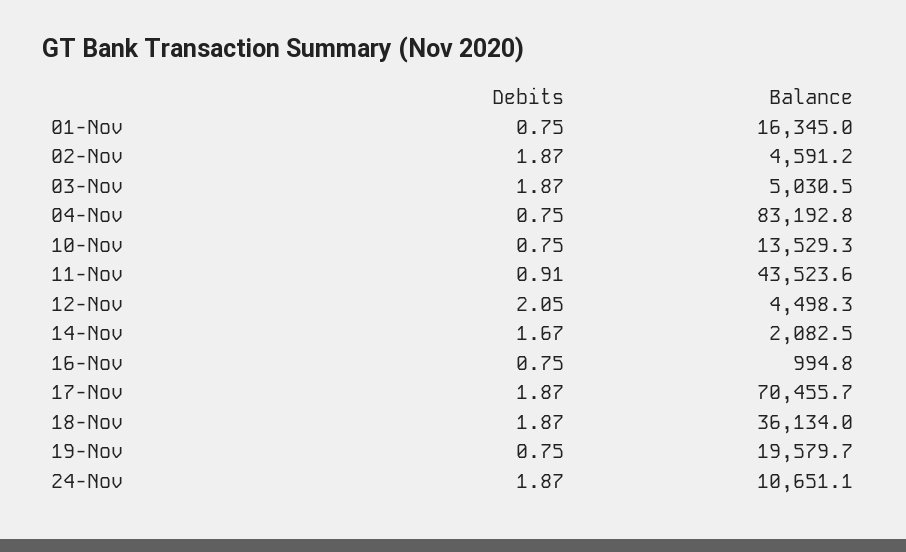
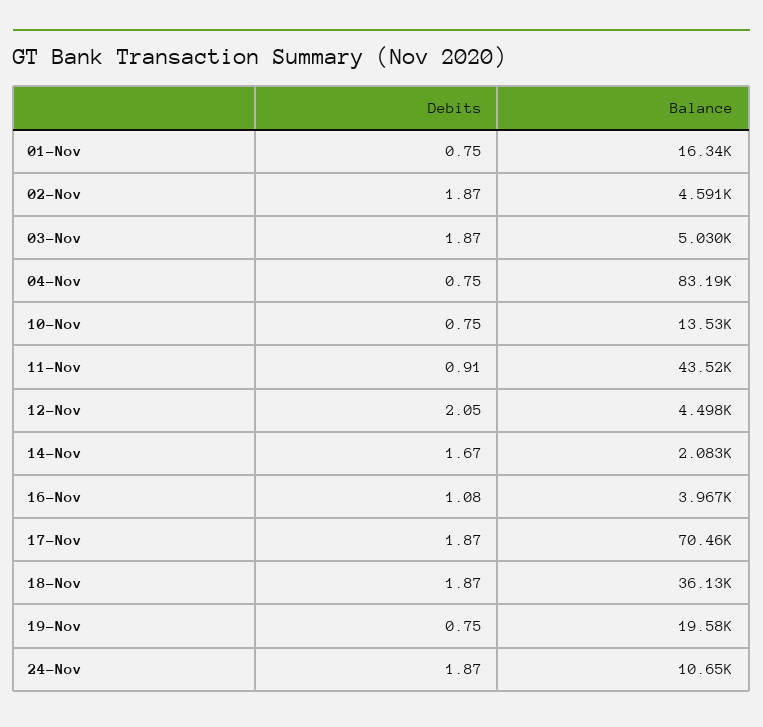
Debits, 16-Nov: 0.75 -> 1.08
Balance, 16-Nov: 994.8 -> 3967

